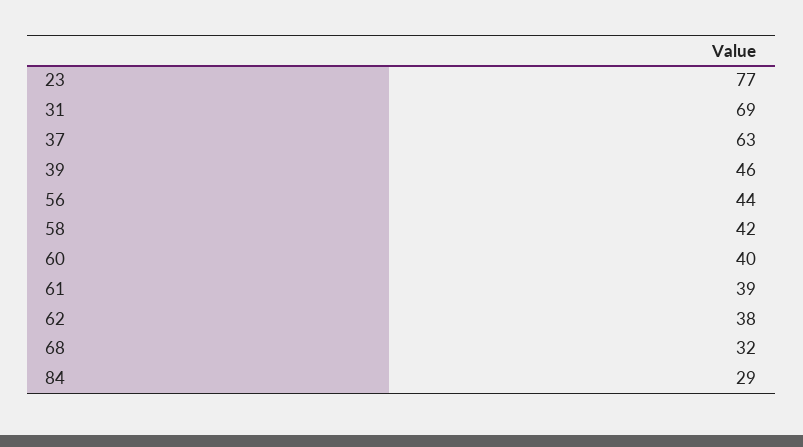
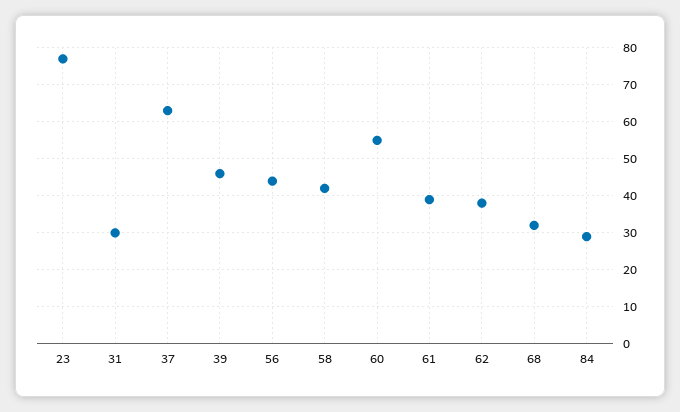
31: 69 -> 30
60: 40 -> 55

